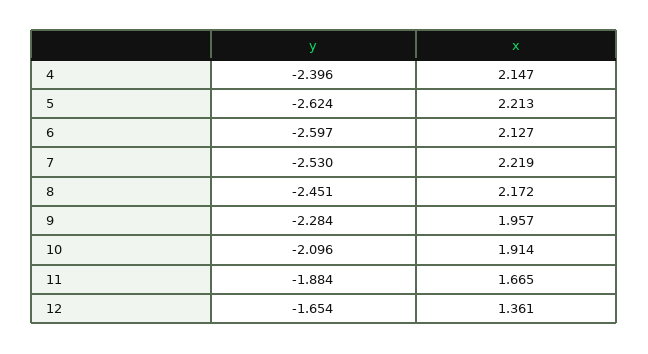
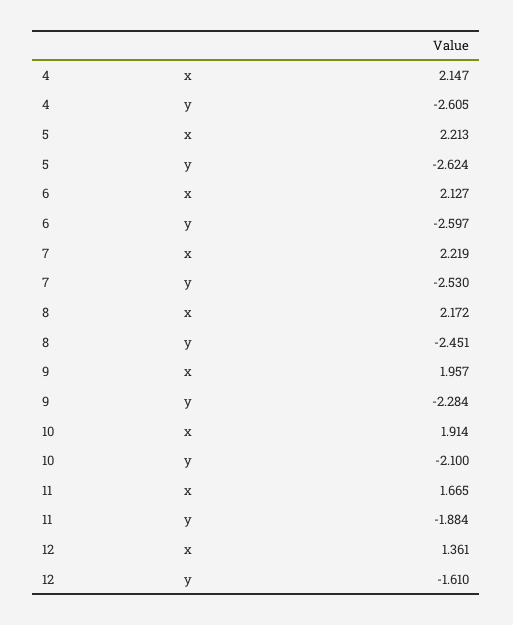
y, 4: -2.396 -> -2.605
y, 10: -2.096 -> -2.1
y, 12: -1.654 -> -1.61

